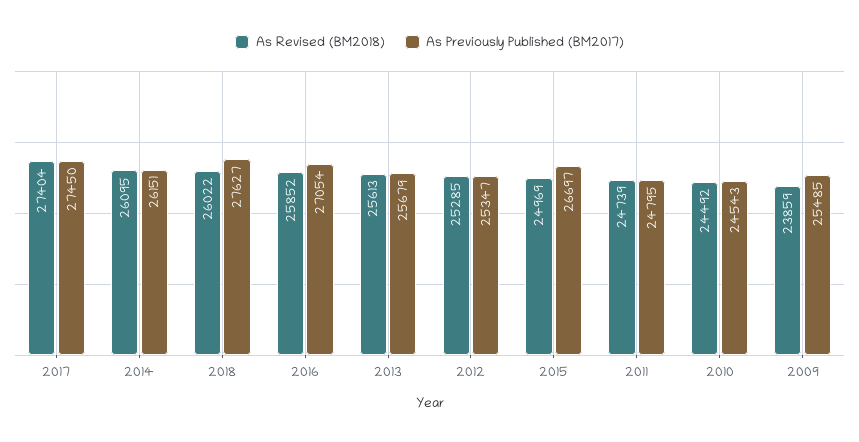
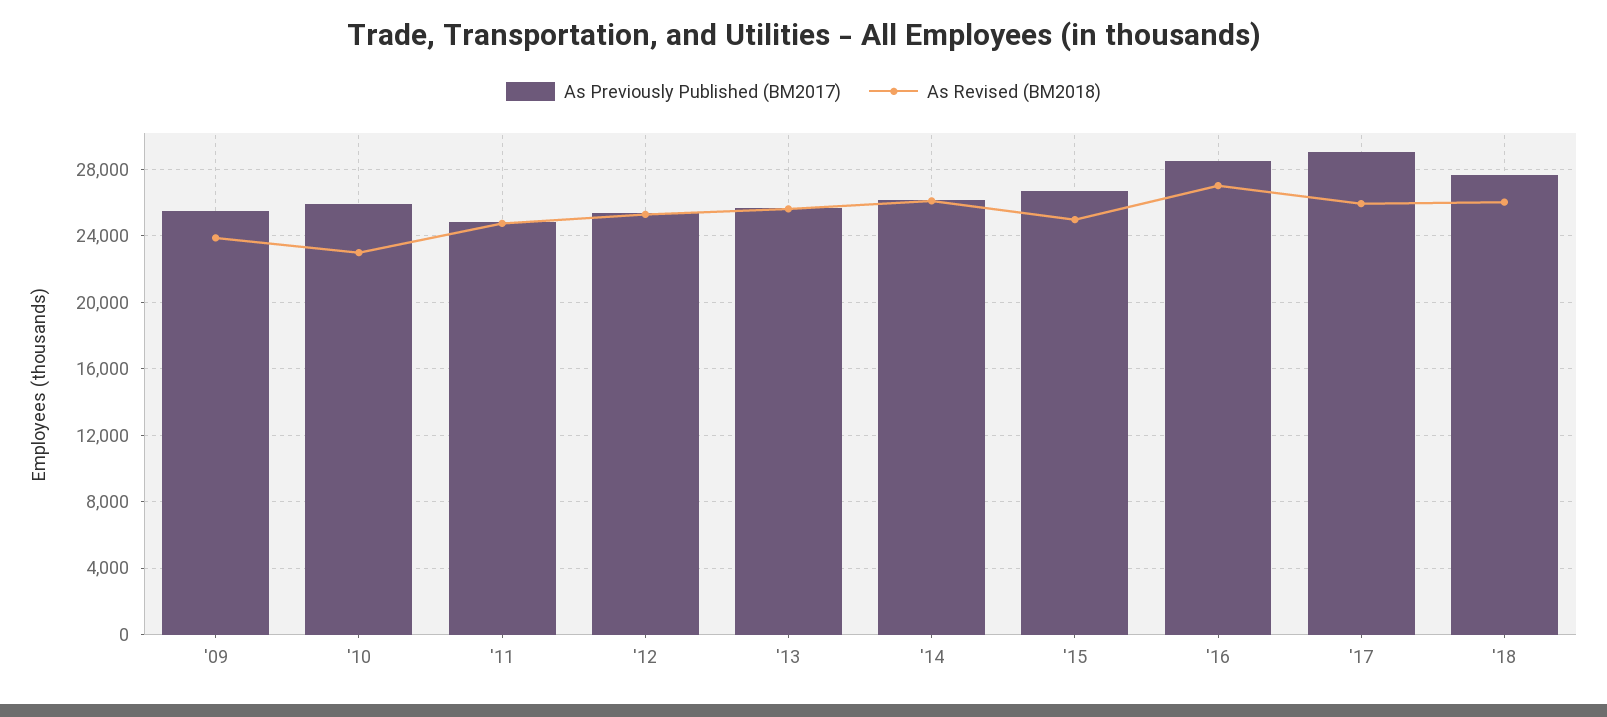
As Revised (BM2018), 2017: 27404 -> 26000
As Previously Published (BM2017), 2017: 27450 -> 29000
As Revised (BM2018), 2016: 25852 -> 27000
As Previously Published (BM2017), 2016: 27054 -> 28500
As Revised (BM2018), 2010: 24492 -> 23000
As Previously Published (BM2017), 2010: 24543 -> 26000

